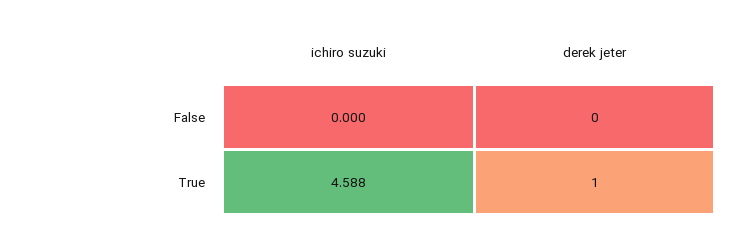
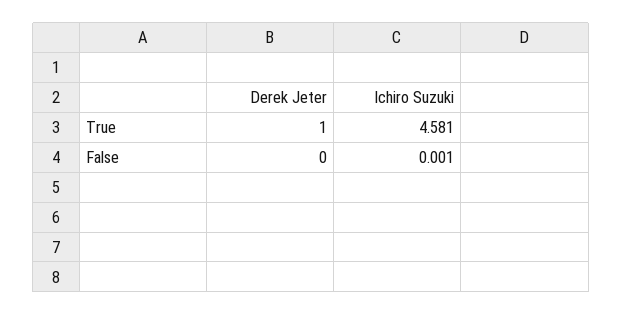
ichiro suzuki, False: 0 -> 0.001
ichiro suzuki, True: 4.588 -> 4.581

